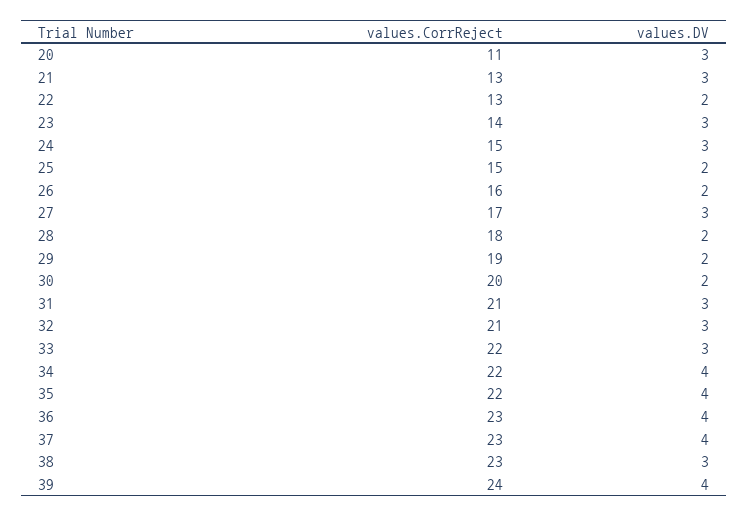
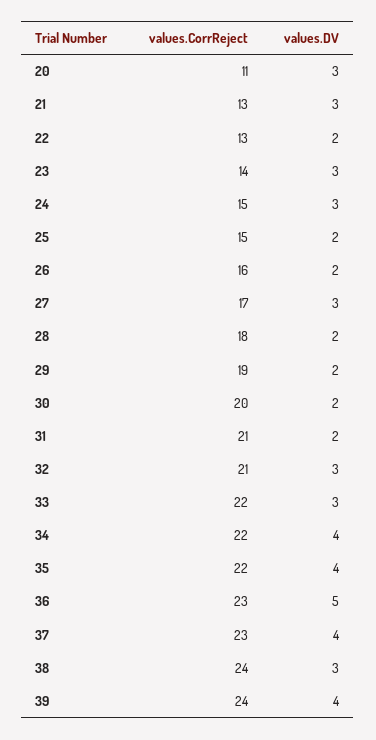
values.DV, 31: 3 -> 2
values.DV, 36: 4 -> 5
values.CorrReject, 38: 23 -> 24

